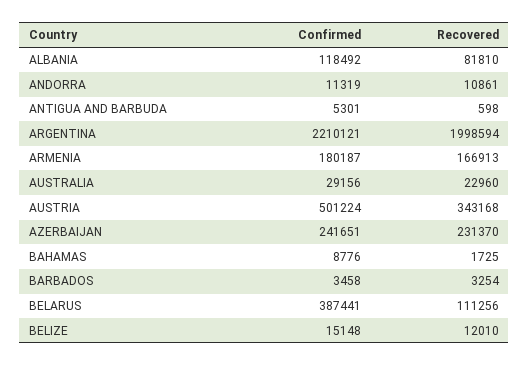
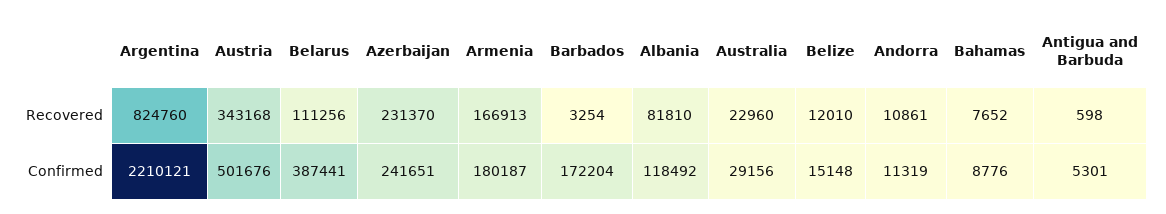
Recovered, ARGENTINA: 1998594 -> 824760
Confirmed, AUSTRIA: 501224 -> 501676
Recovered, BAHAMAS: 1725 -> 7652
Confirmed, BARBADOS: 3458 -> 172204

